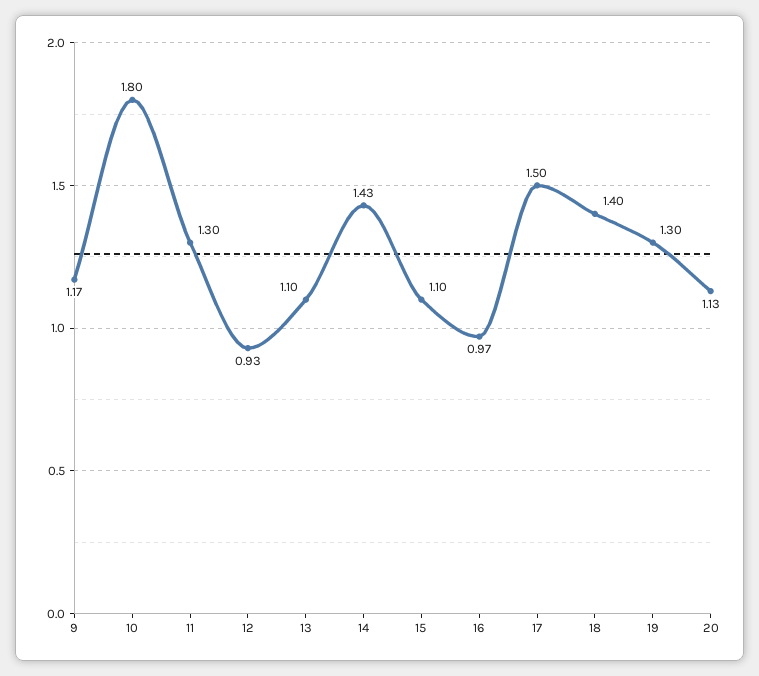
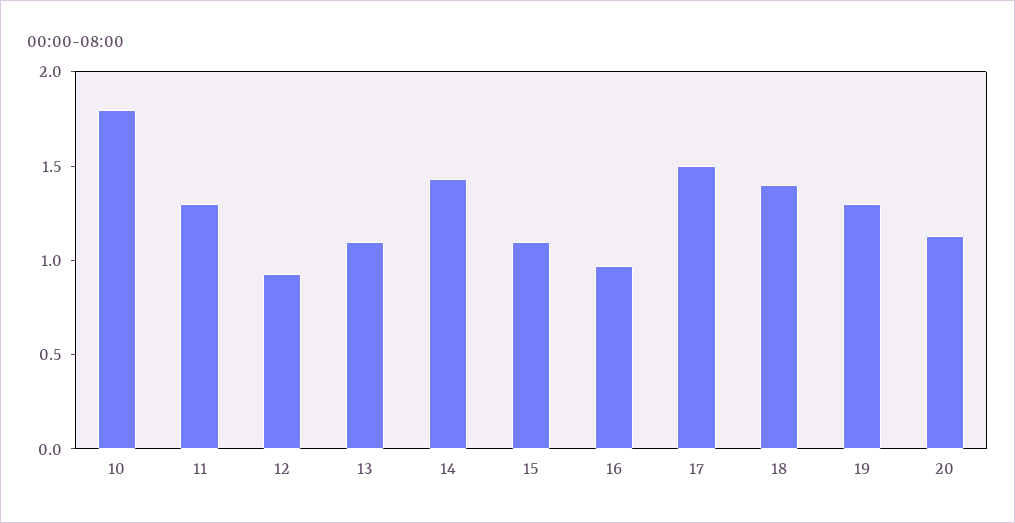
9: 1.17 -> none

